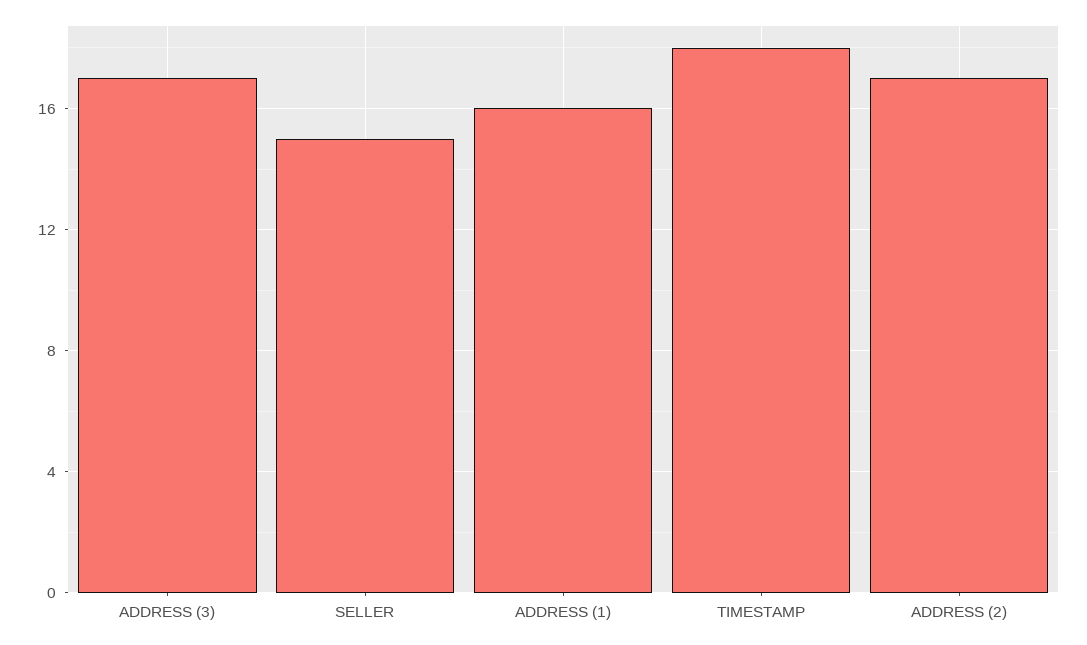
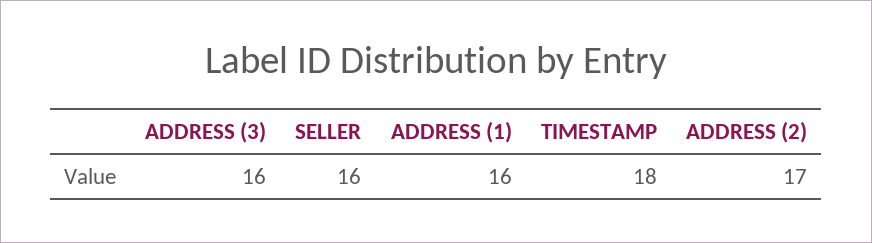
ADDRESS (3): 17 -> 16
SELLER: 15 -> 16

